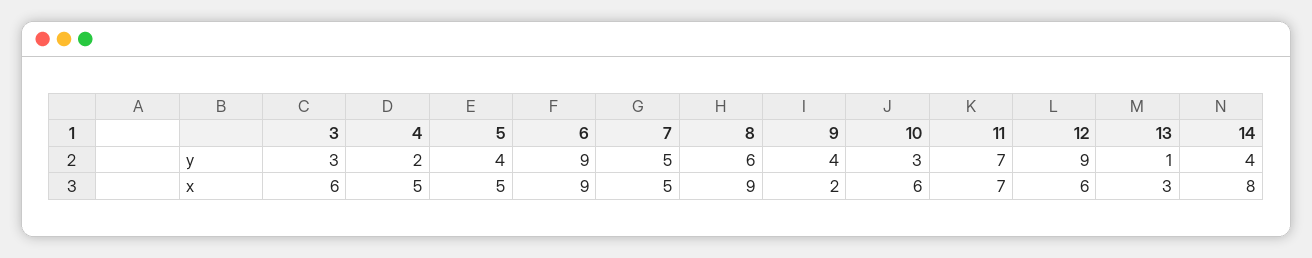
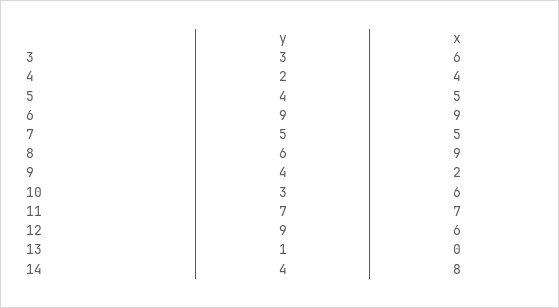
4, x: 5 -> 4
13, x: 3 -> 0

